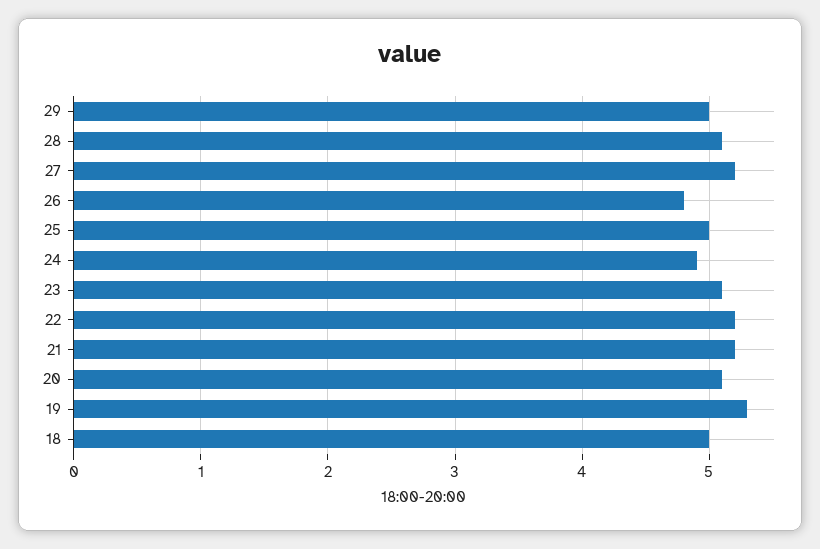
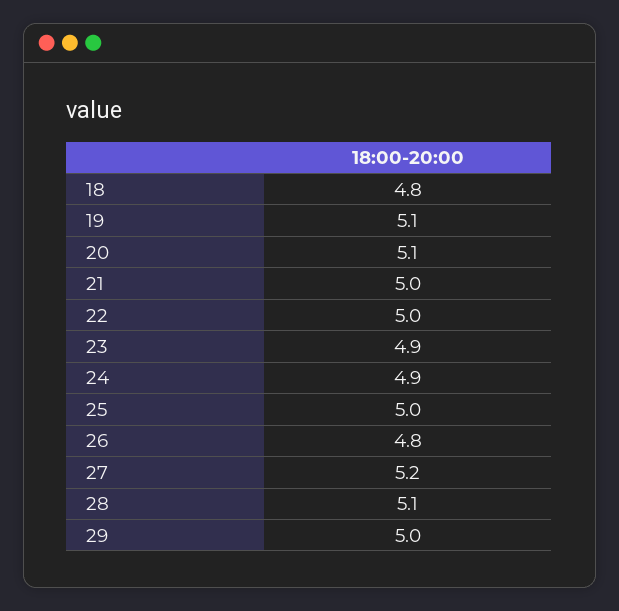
23: 5.1 -> 4.9
22: 5.2 -> 5
21: 5.2 -> 5
19: 5.3 -> 5.1
18: 5 -> 4.8

